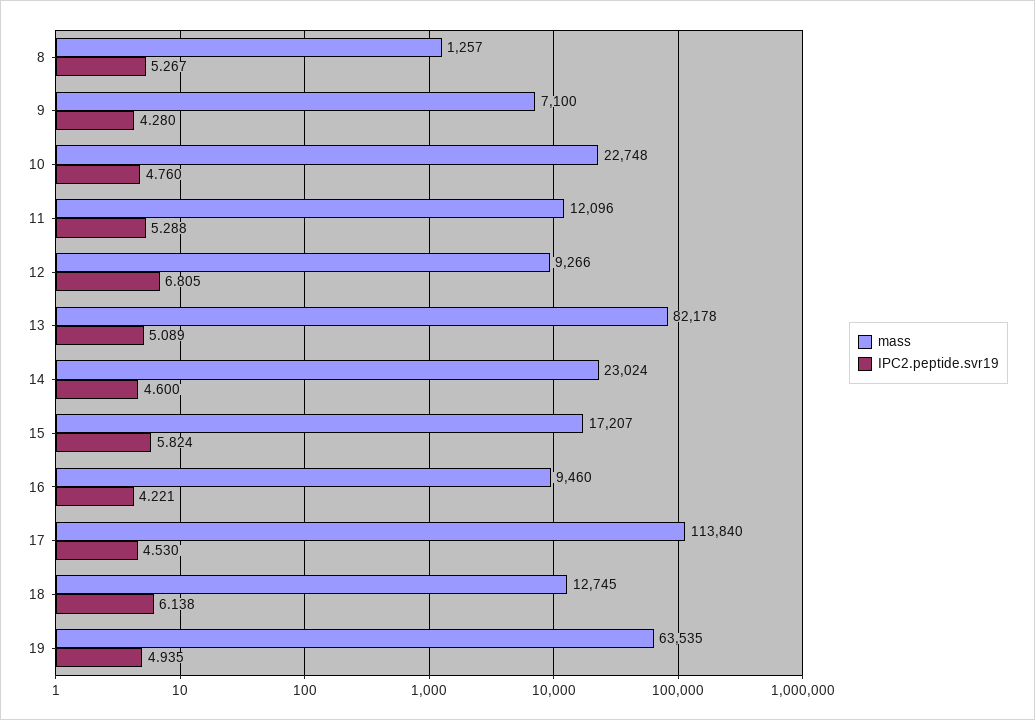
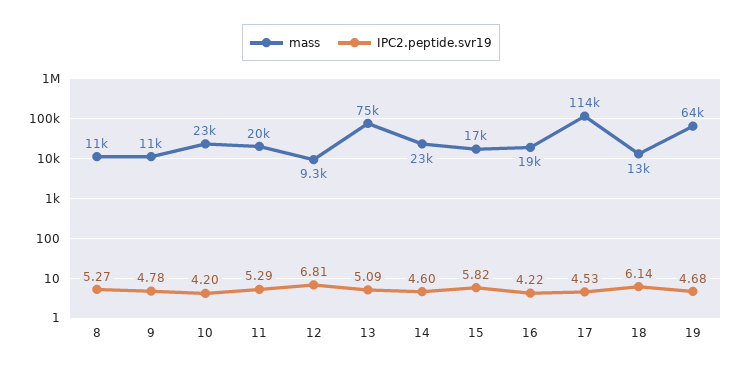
mass, 8: 1257 -> 11000
mass, 9: 7100 -> 11000
IPC2.peptide.svr19, 9: 4.28 -> 4.78
IPC2.peptide.svr19, 10: 4.76 -> 4.2
mass, 11: 12096 -> 20000
mass, 13: 82178 -> 75000
mass, 16: 9460 -> 19000
IPC2.peptide.svr19, 19: 4.935 -> 4.68

